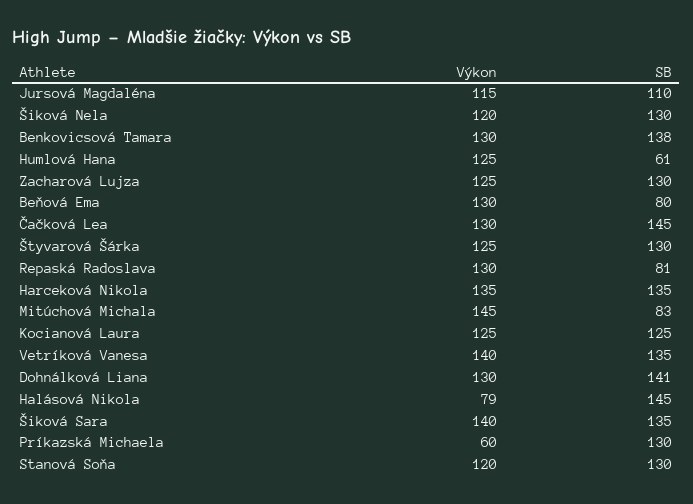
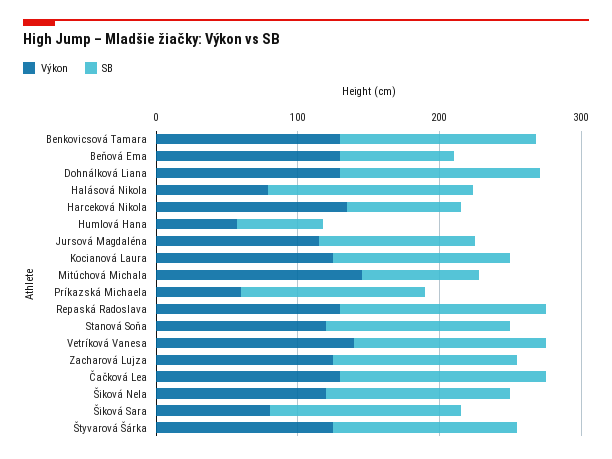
Výkon, Humlová Hana: 125 -> 60
SB, Repaská Radoslava: 81 -> 140
SB, Harceková Nikola: 135 -> 80
Výkon, Šiková Sara: 140 -> 80

